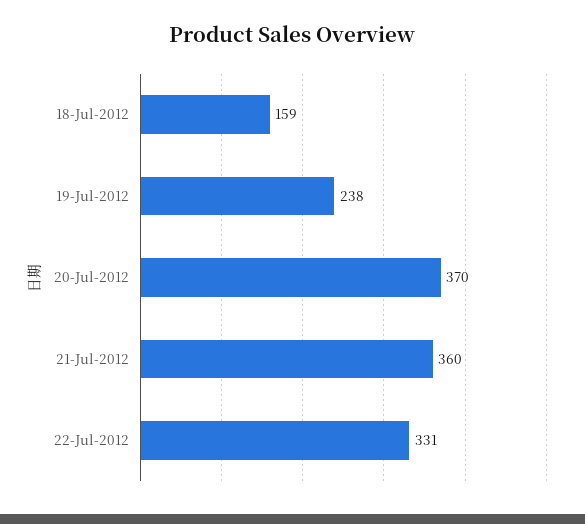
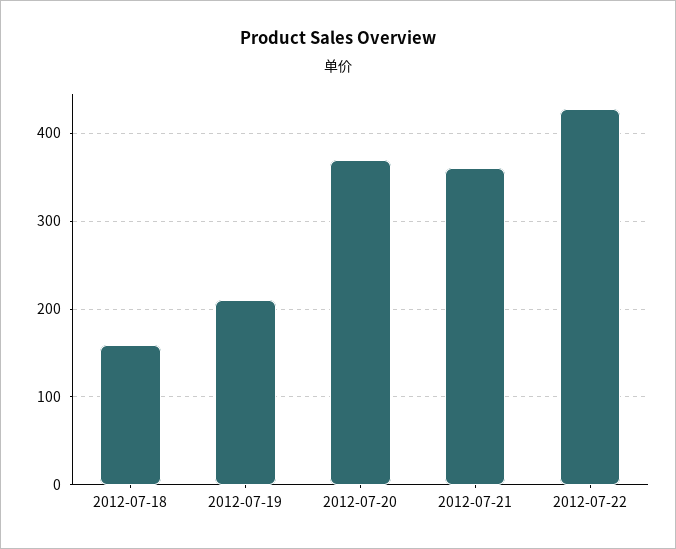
19-Jul-2012: 238 -> 210
22-Jul-2012: 331 -> 430

